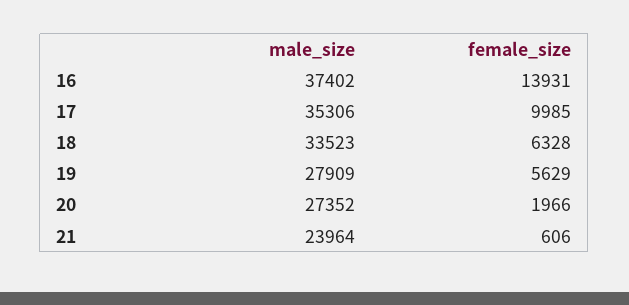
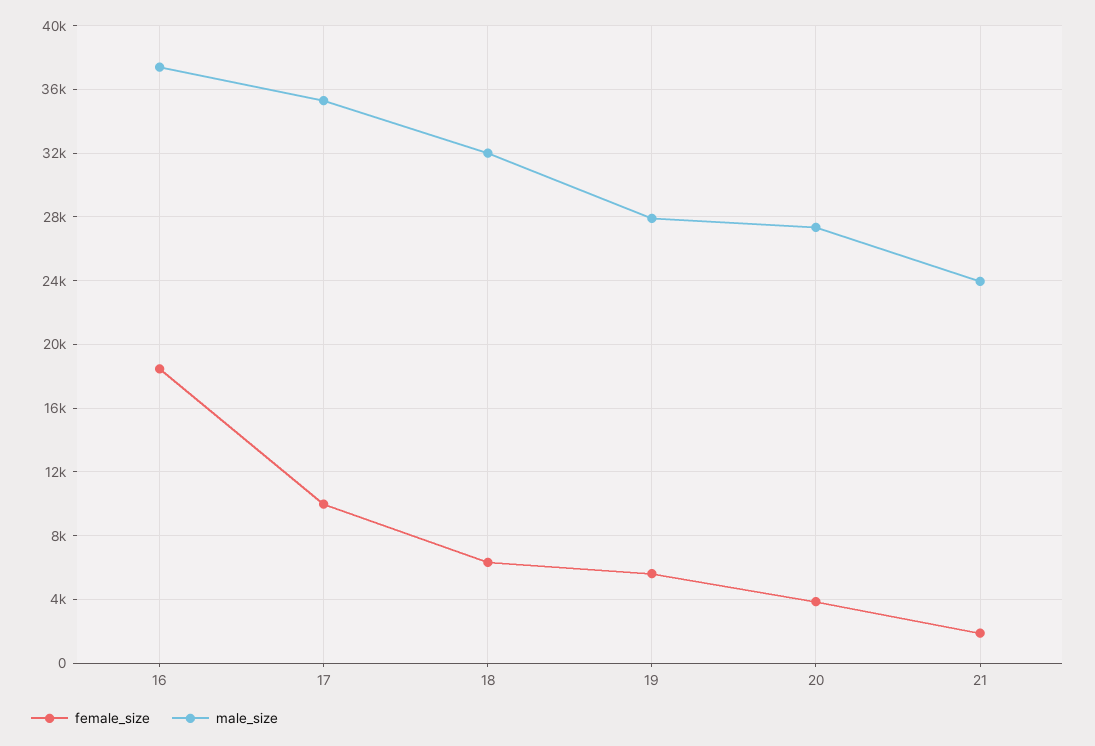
female_size, 16: 13931 -> 18500
male_size, 18: 33523 -> 32000
female_size, 20: 1966 -> 4000
female_size, 21: 606 -> 2000

